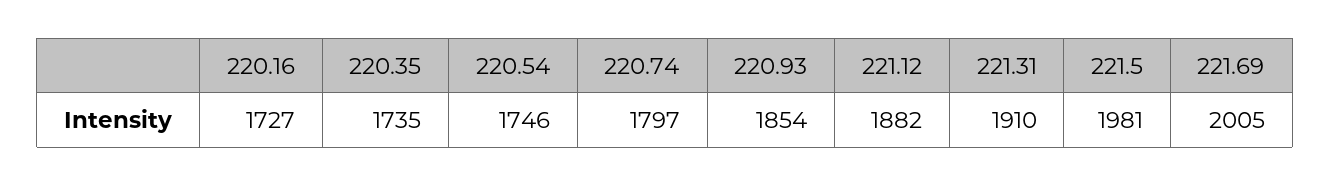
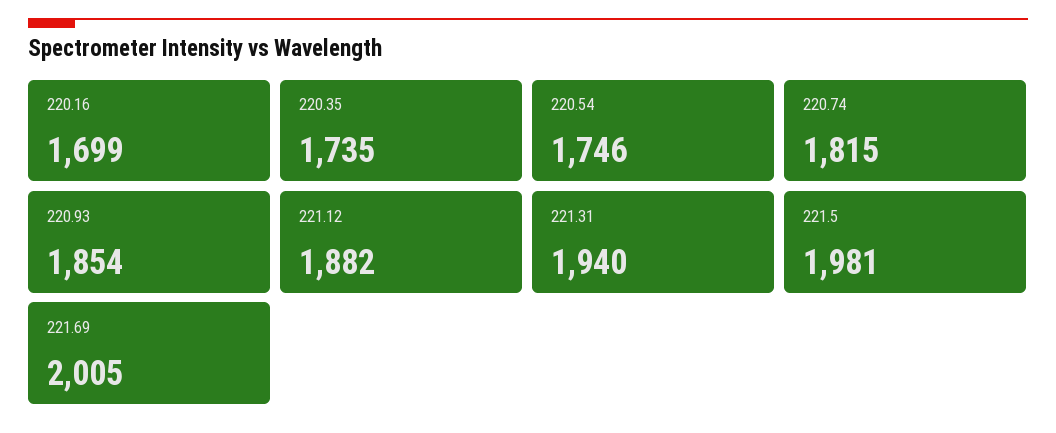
220.16: 1727 -> 1699
220.74: 1797 -> 1815
221.31: 1910 -> 1940

